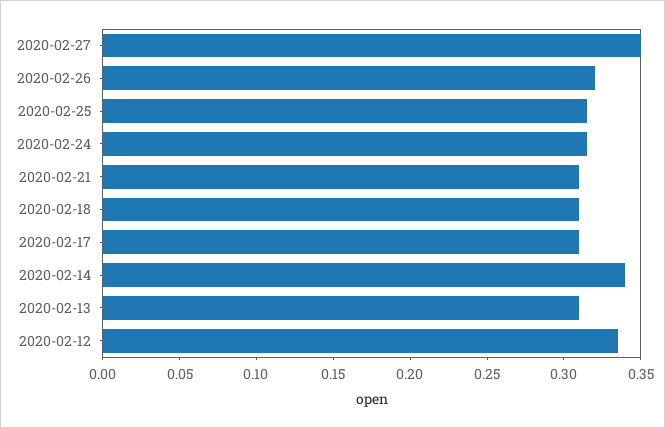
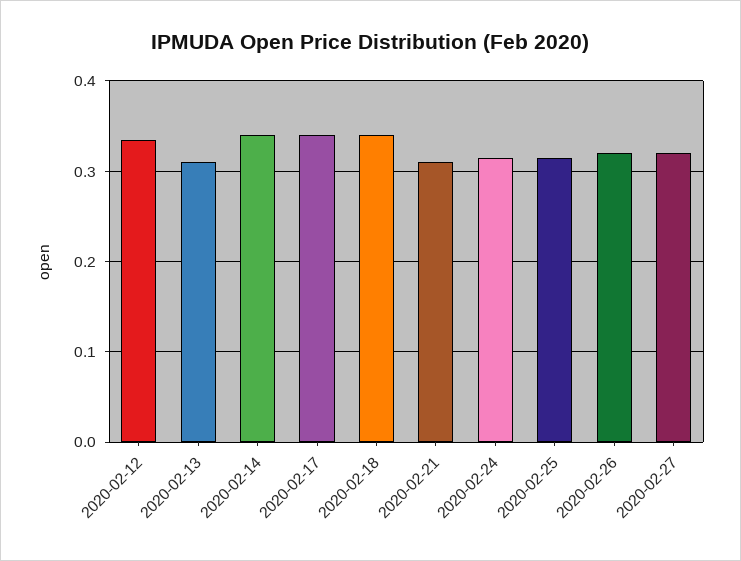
2020-02-27: 0.35 -> 0.32
2020-02-18: 0.31 -> 0.34
2020-02-17: 0.31 -> 0.34

